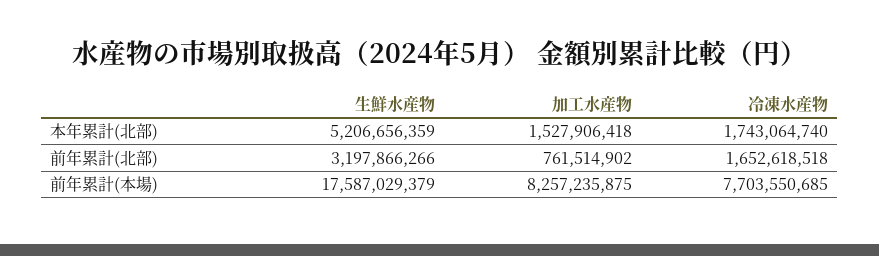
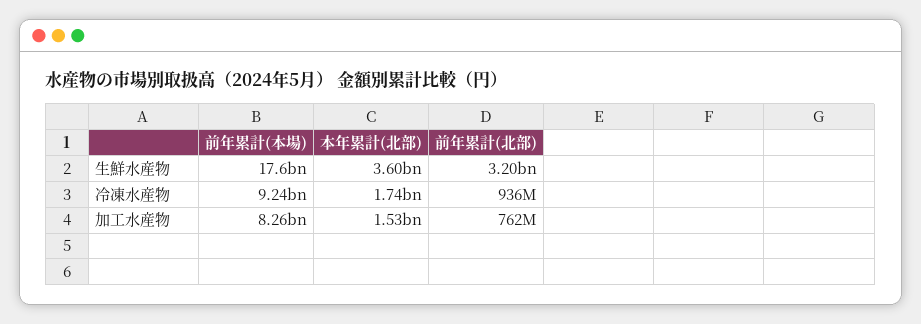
生鮮水産物, 本年累計(北部): 5206656359 -> 3600000000
冷凍水産物, 前年累計(北部): 1652618518 -> 936000000
冷凍水産物, 前年累計(本場): 7703550685 -> 9240000000

